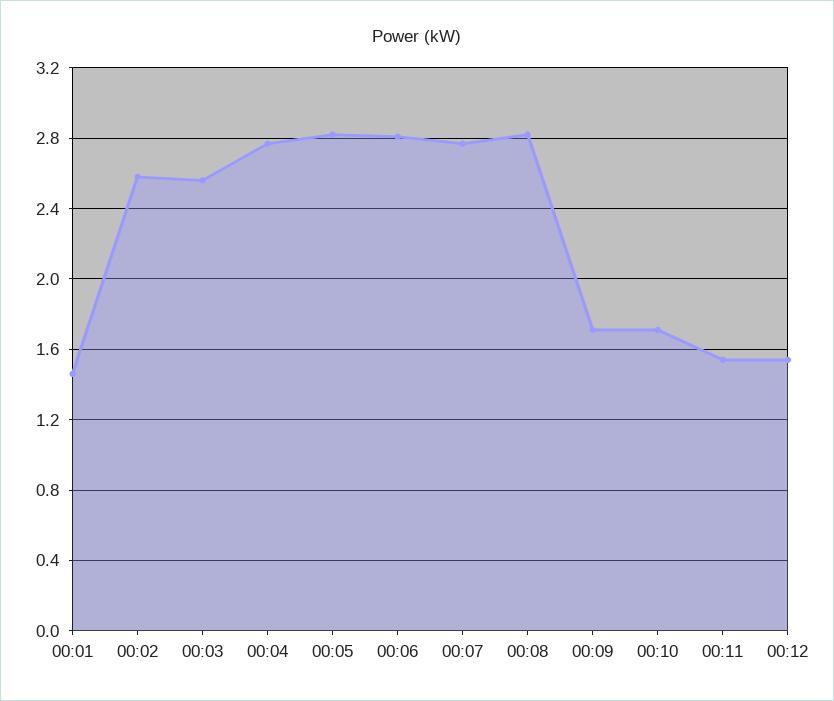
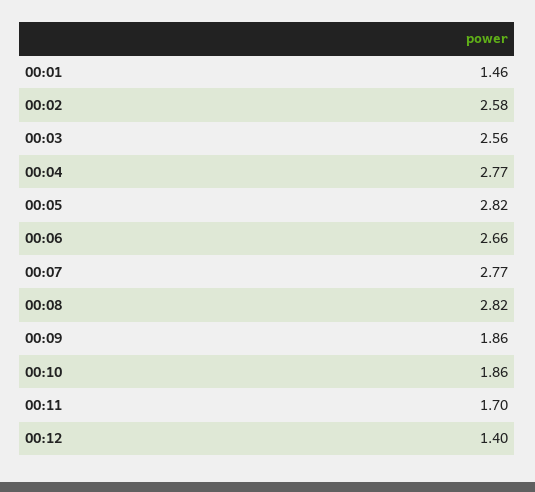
00:06: 2.8 -> 2.66
00:09: 1.7 -> 1.86
00:10: 1.7 -> 1.86
00:11: 1.55 -> 1.7
00:12: 1.55 -> 1.4

